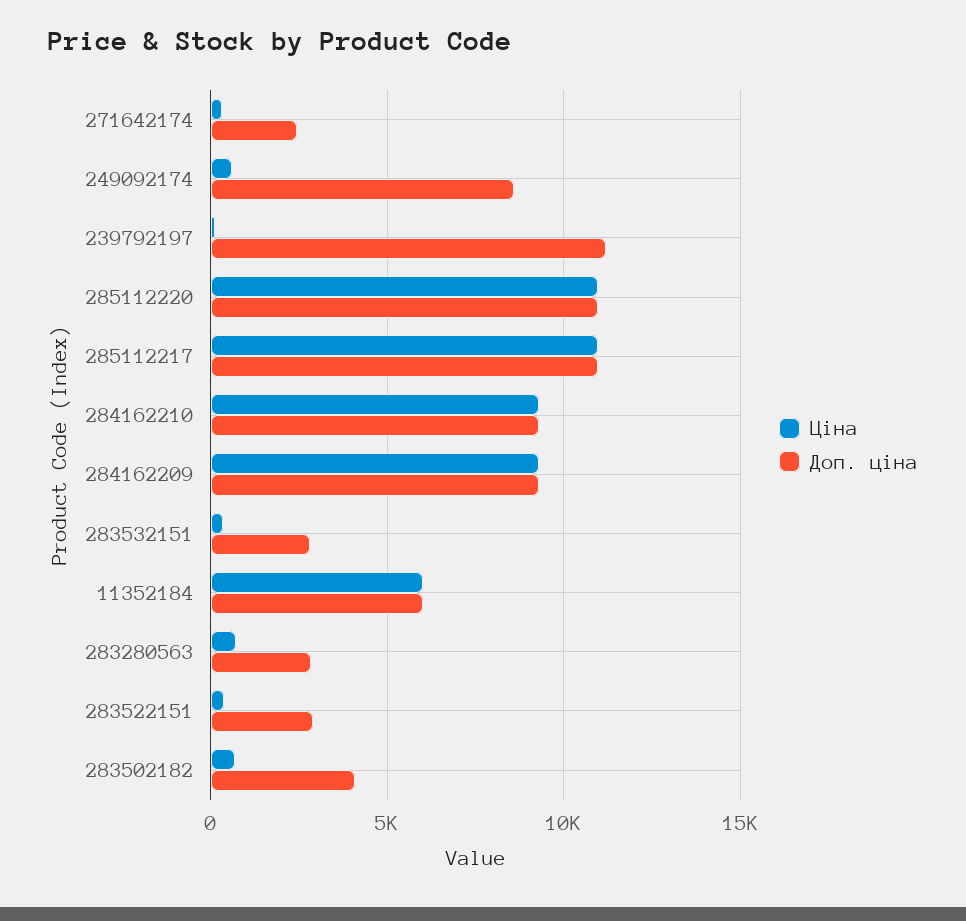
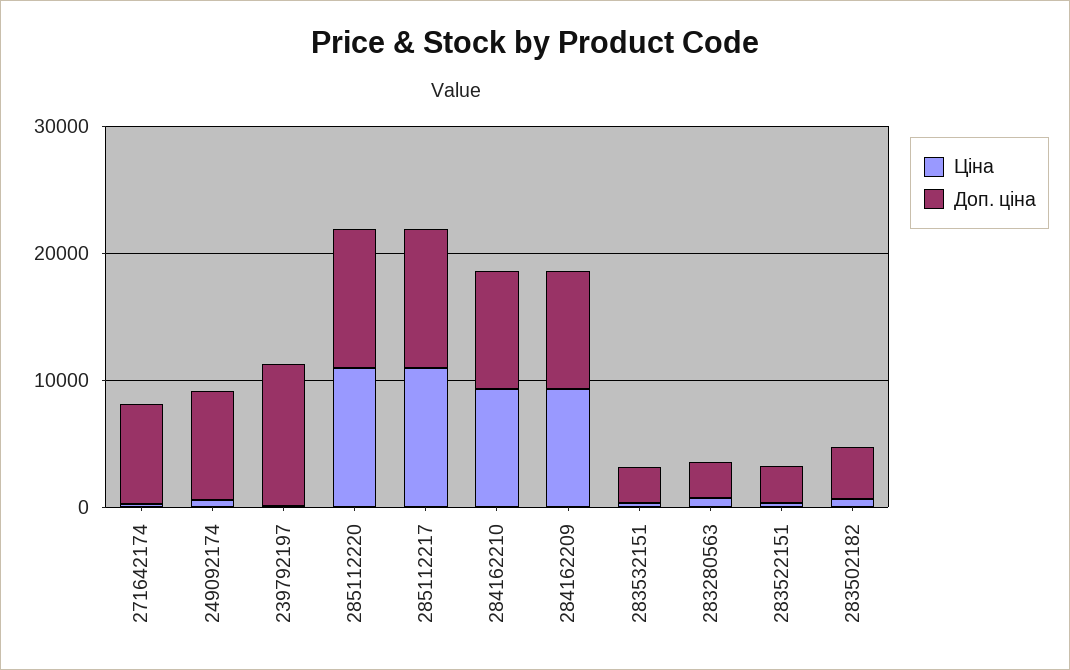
Доп. ціна, 271642174: 2500 -> 8000
Ціна, 11352184: 6000 -> none
Доп. ціна, 11352184: 6000 -> none

